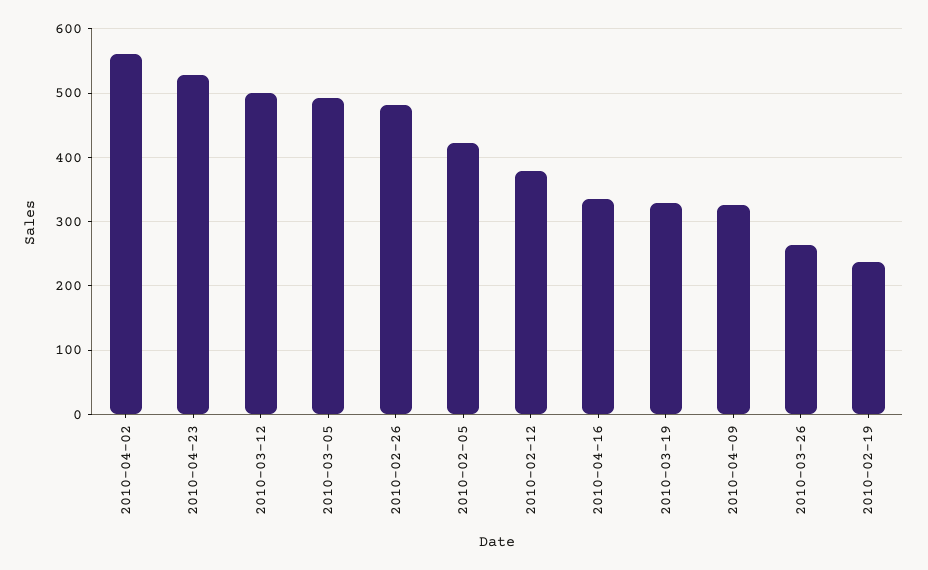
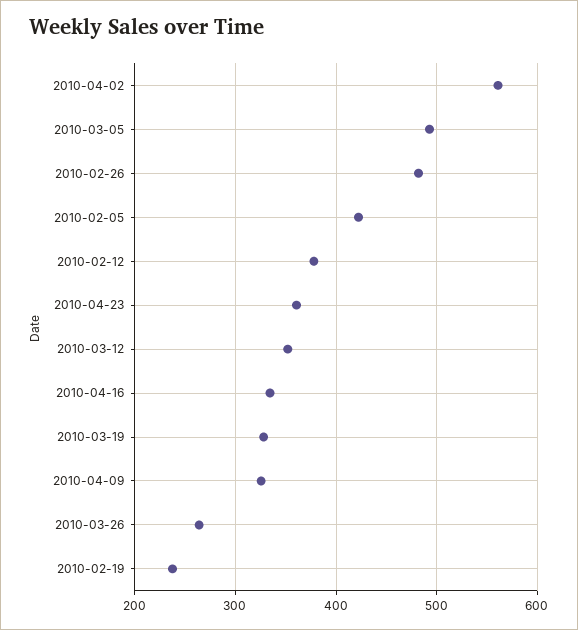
2010-04-23: 530 -> 360
2010-03-12: 500 -> 350

